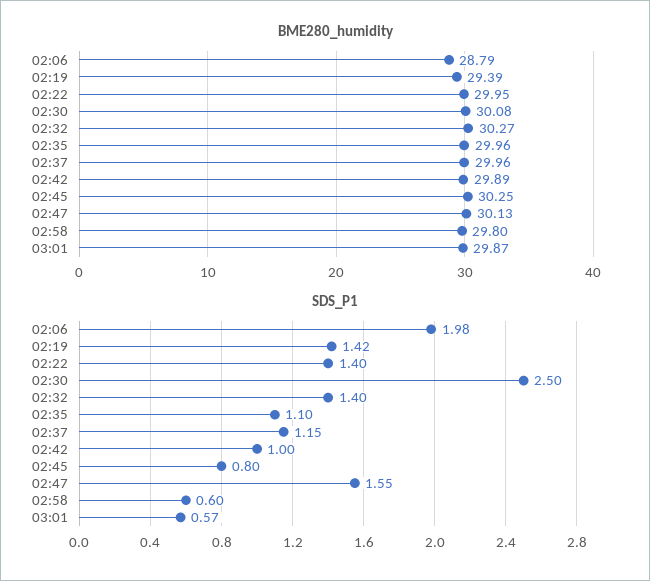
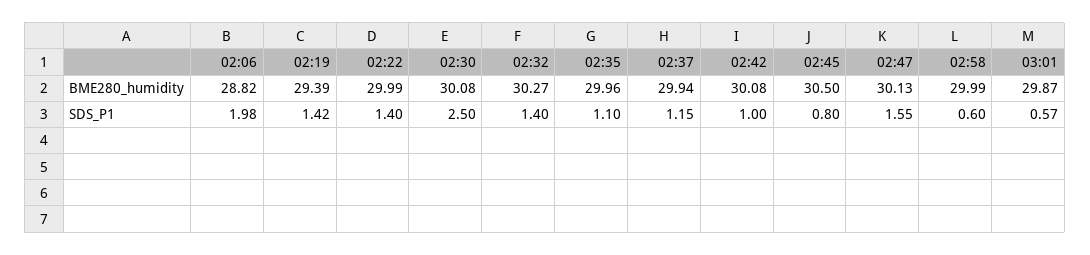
BME280_humidity, 02:06: 28.79 -> 28.82
BME280_humidity, 02:22: 29.95 -> 29.99
BME280_humidity, 02:37: 29.96 -> 29.94
BME280_humidity, 02:42: 29.89 -> 30.08
BME280_humidity, 02:45: 30.25 -> 30.5
BME280_humidity, 02:58: 29.8 -> 29.99

